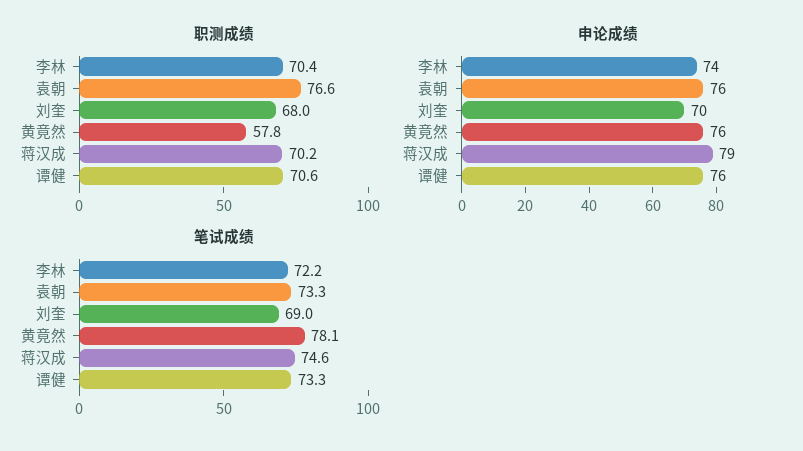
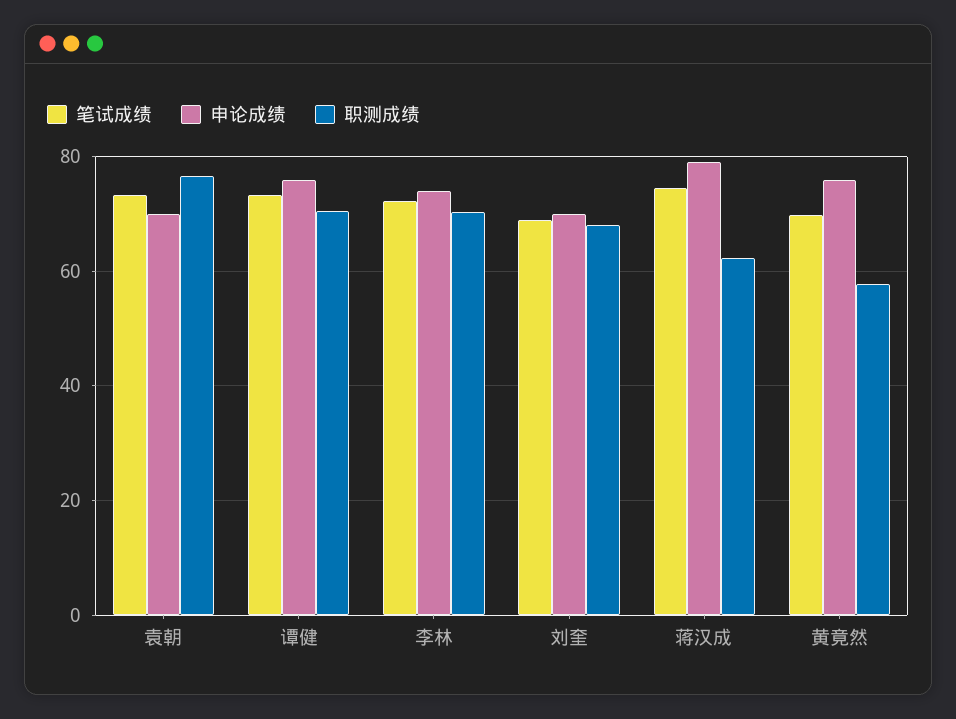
职测成绩, 蒋汉成: 70.2 -> 62
申论成绩, 袁朝: 76 -> 70
笔试成绩, 黄竟然: 78.1 -> 70

